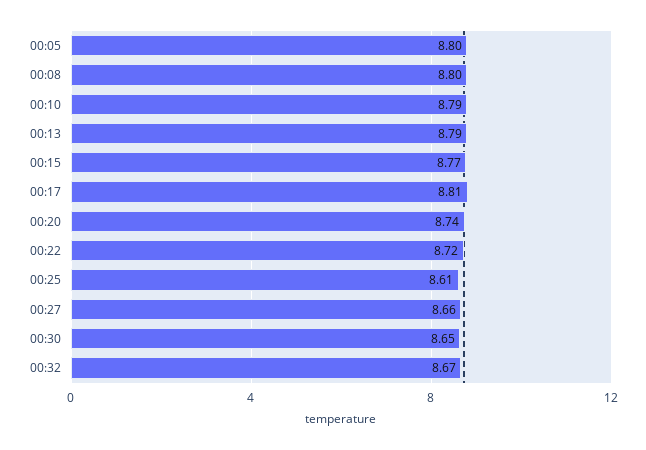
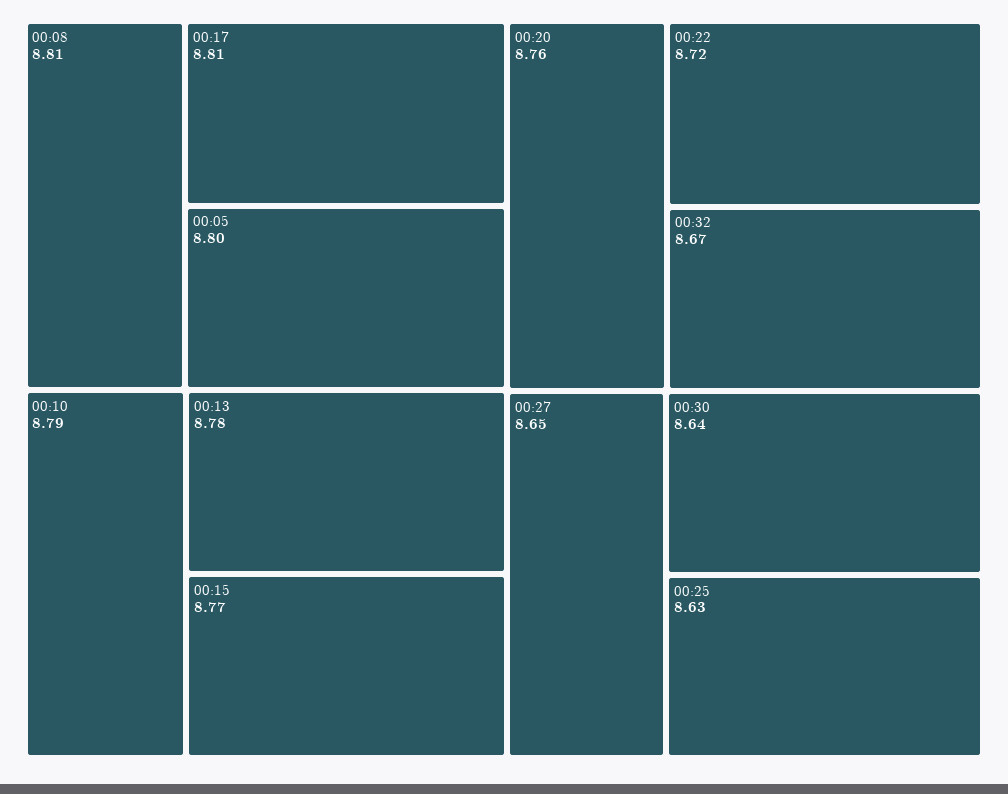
00:08: 8.8 -> 8.81
00:13: 8.79 -> 8.78
00:20: 8.74 -> 8.76
00:25: 8.61 -> 8.63
00:27: 8.66 -> 8.65
00:30: 8.65 -> 8.64

